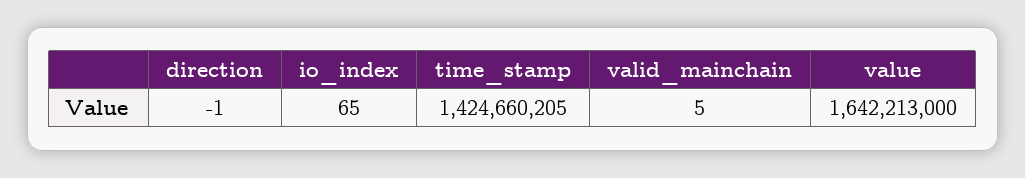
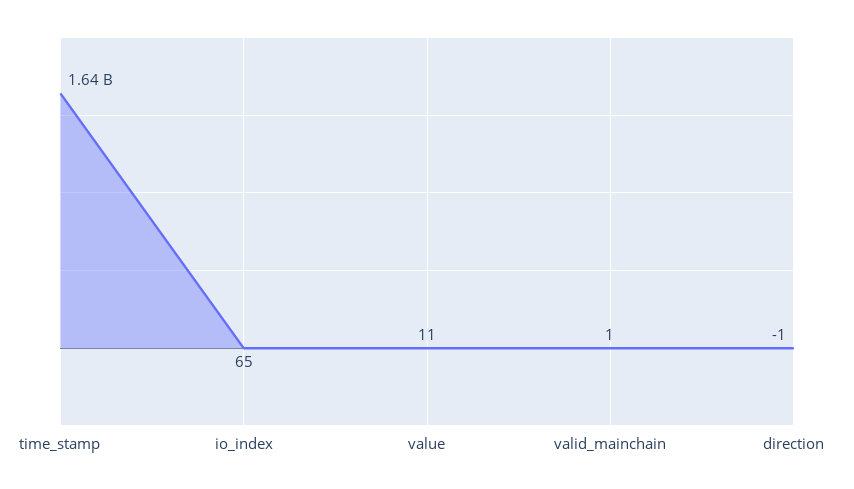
time_stamp: 1424660205 -> 1640000000
valid_mainchain: 5 -> 1
value: 1642213000 -> 11

